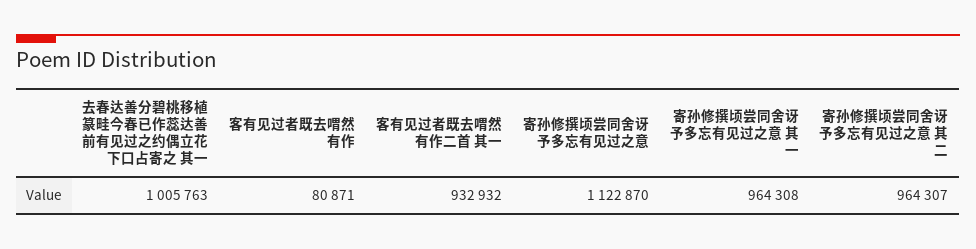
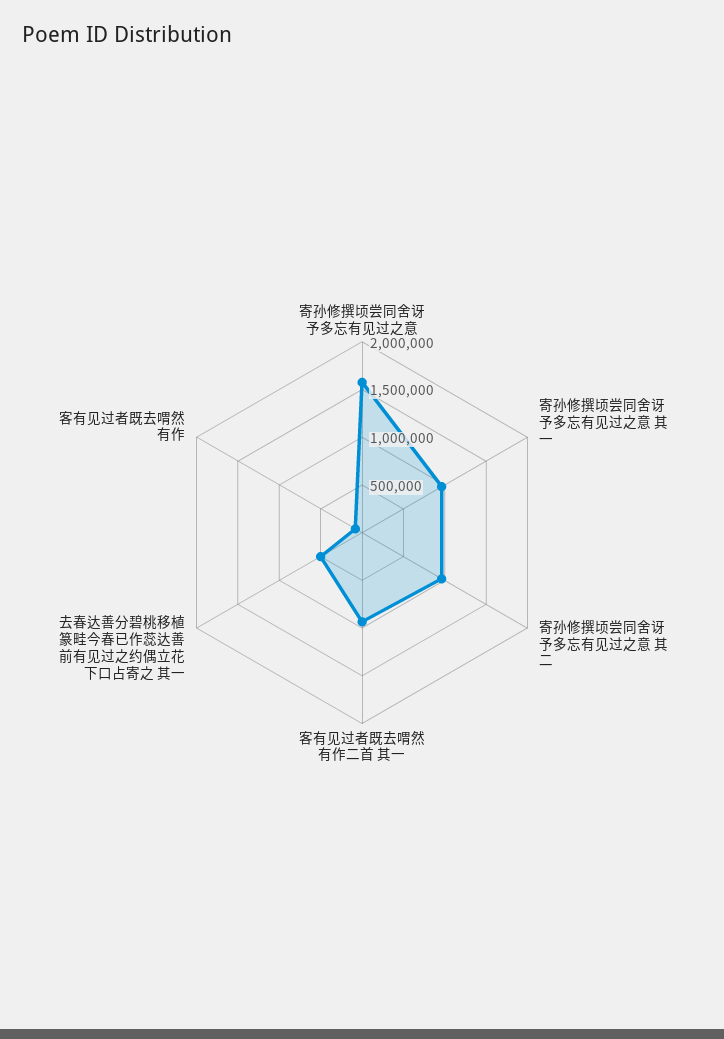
去春达善分碧桃移植篆畦今春已作蕊达善前有见过之约偶立花下口占寄之 其一: 1005763 -> 500000
寄孙修撰顷尝同舍讶予多忘有见过之意: 1122870 -> 1600000

